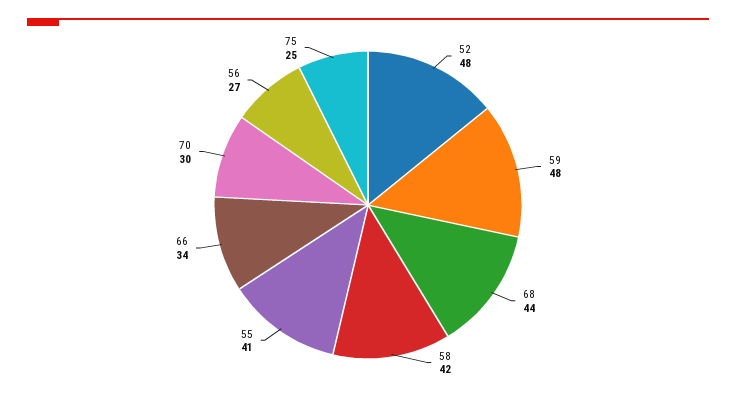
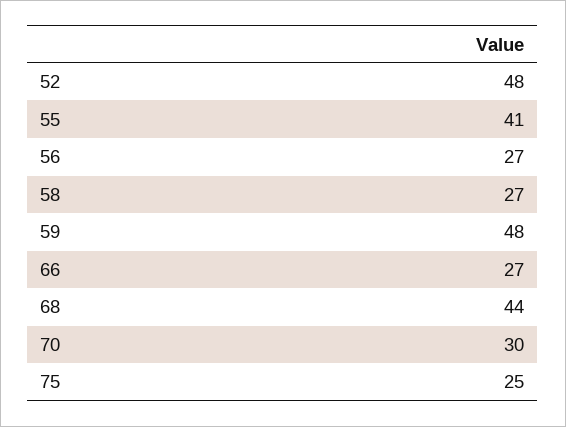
58: 42 -> 27
66: 34 -> 27

